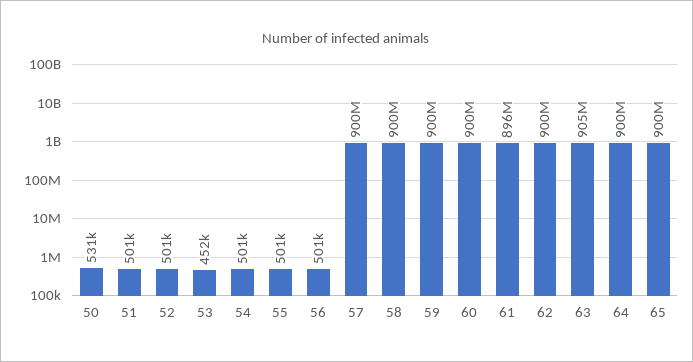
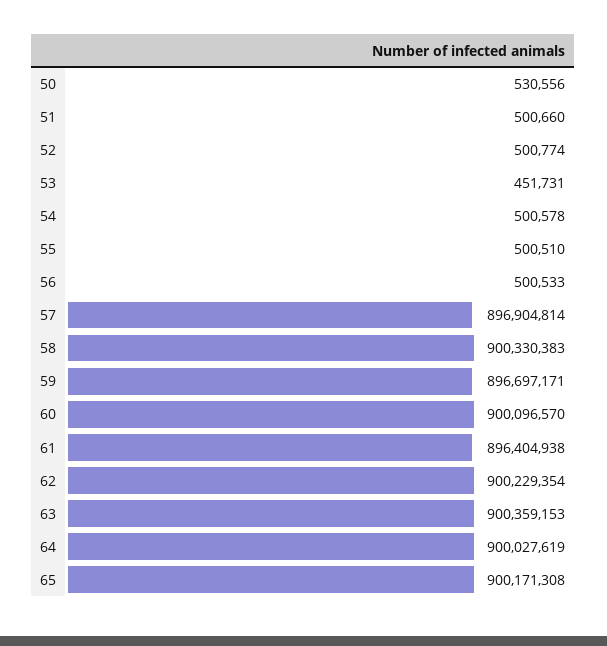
57: 900000000 -> 896904814
59: 900000000 -> 896697171
63: 905000000 -> 900359153

